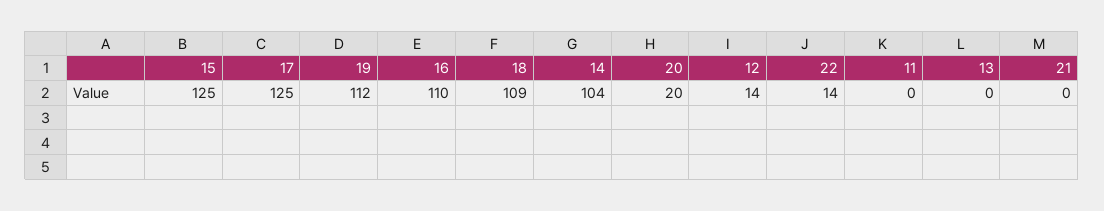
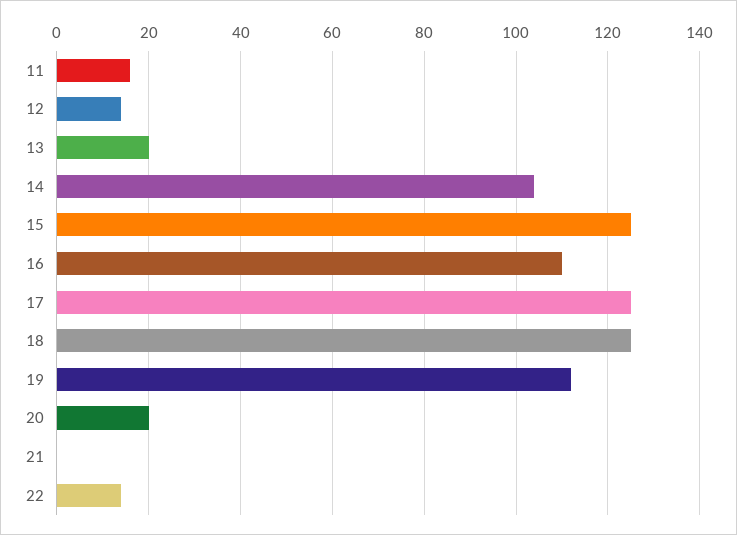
18: 109 -> 125
11: 0 -> 15
13: 0 -> 20

